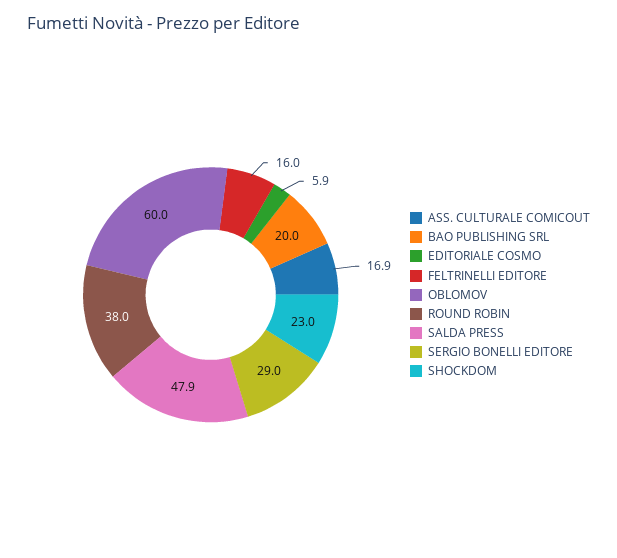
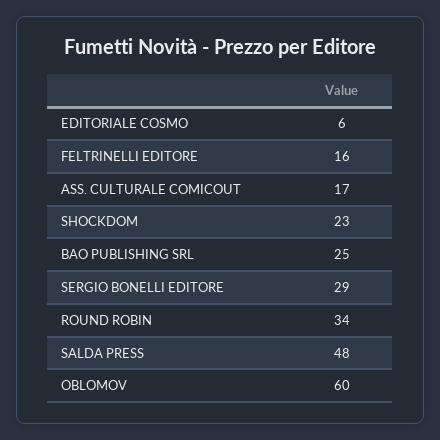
BAO PUBLISHING SRL: 20 -> 25
ROUND ROBIN: 38 -> 34

